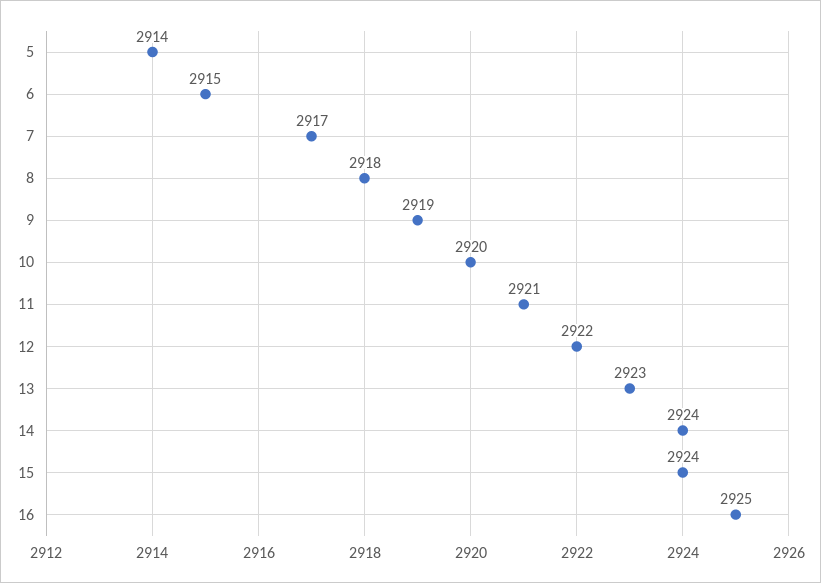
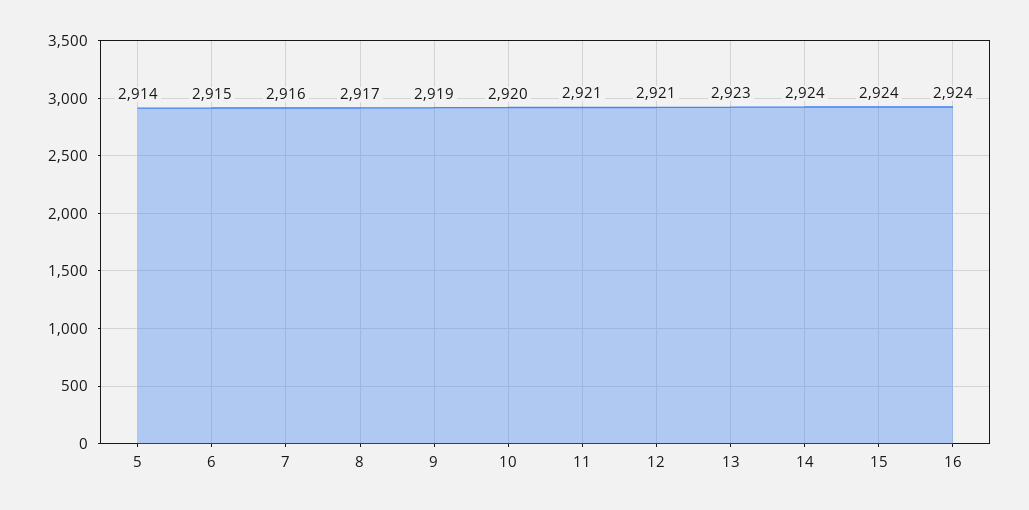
7: 2917 -> 2916
8: 2918 -> 2917
12: 2922 -> 2921
16: 2925 -> 2924

